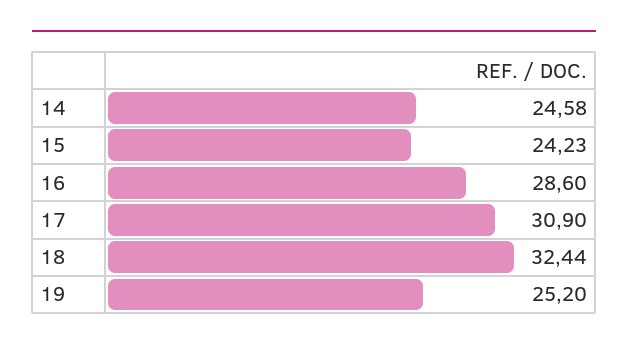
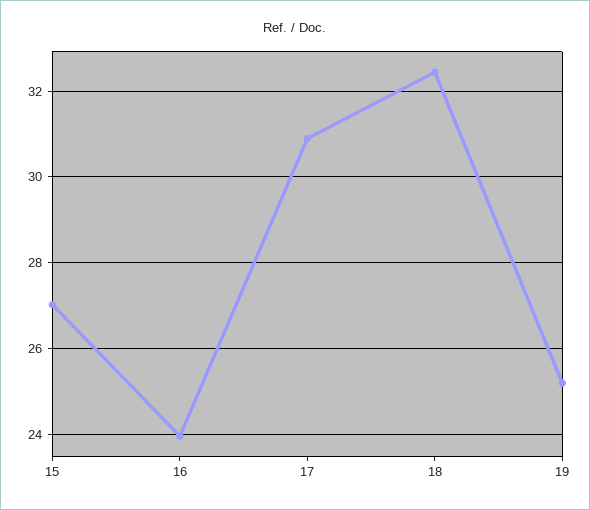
14: 24.58 -> none
15: 24.23 -> 27
16: 28.6 -> 24

